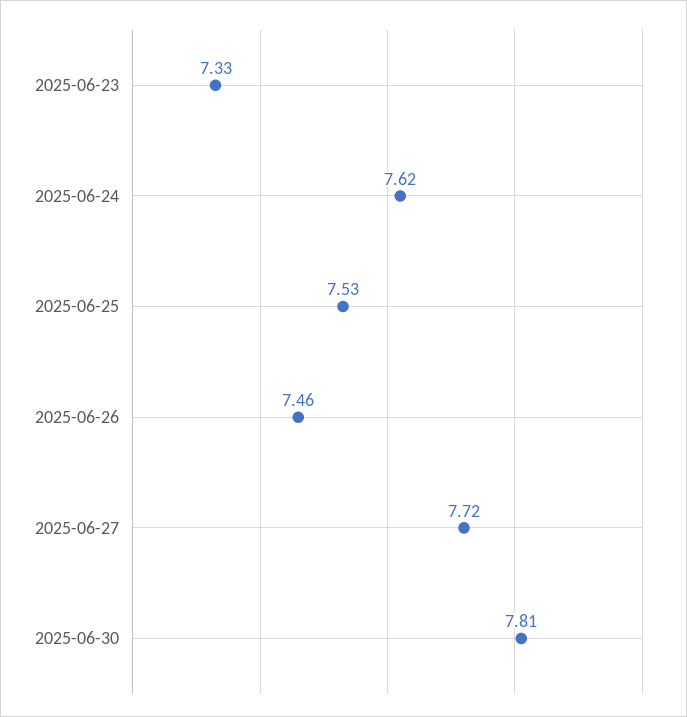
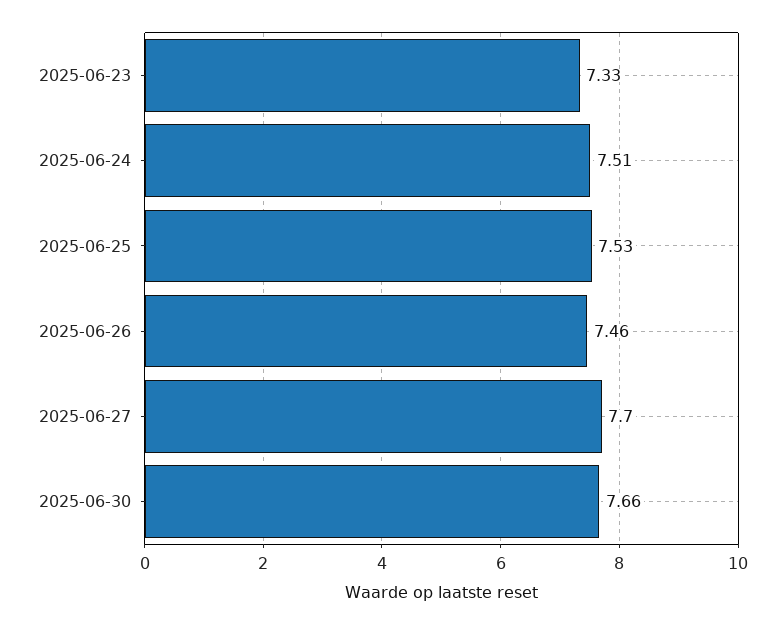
2025-06-24: 7.62 -> 7.51
2025-06-27: 7.72 -> 7.7
2025-06-30: 7.81 -> 7.66

